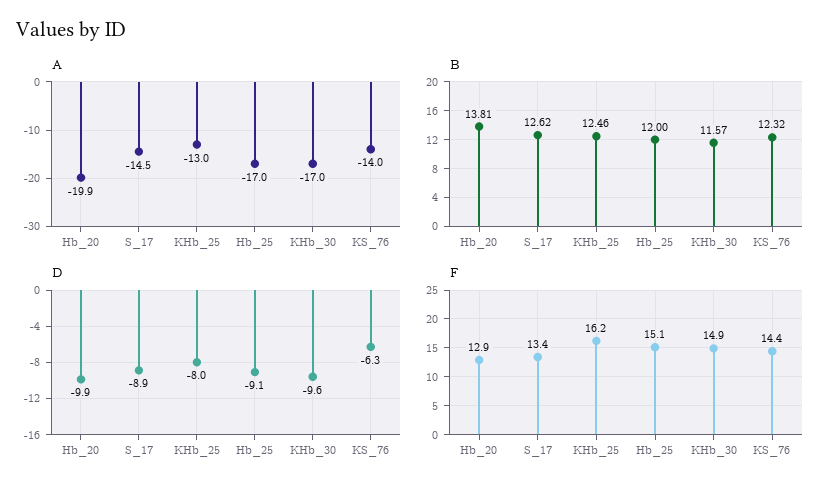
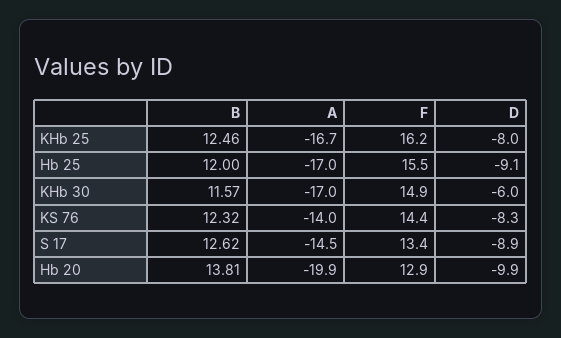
A, KHb_25: -13 -> -16.7
D, KHb_30: -9.6 -> -6
D, KS_76: -6.3 -> -8.3
F, Hb_25: 15.1 -> 15.5

